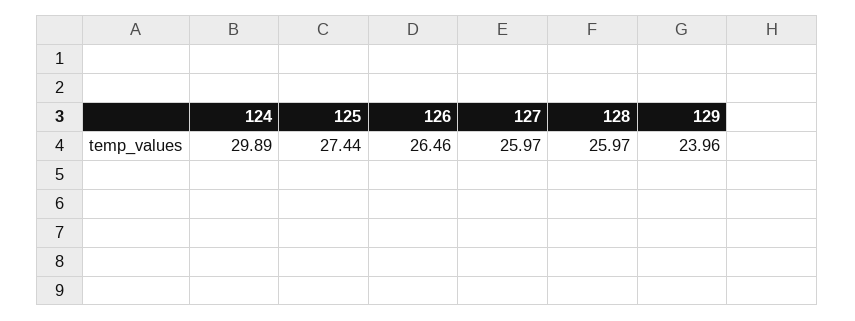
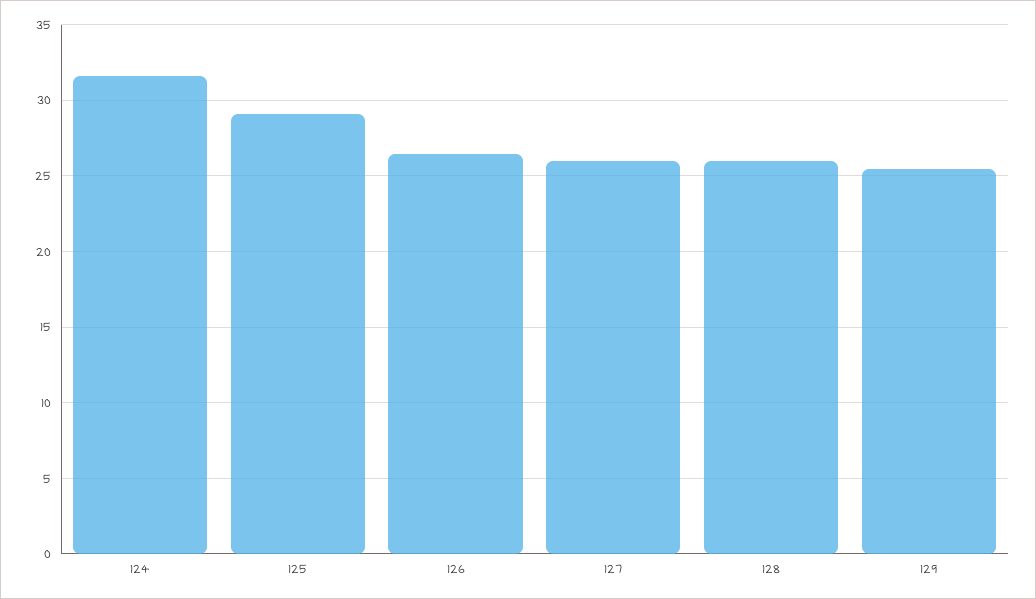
124: 29.89 -> 31.5
125: 27.44 -> 29
129: 23.96 -> 25.5

